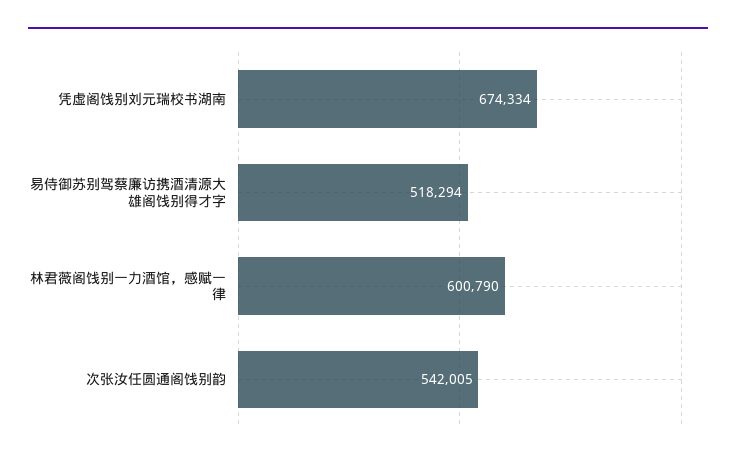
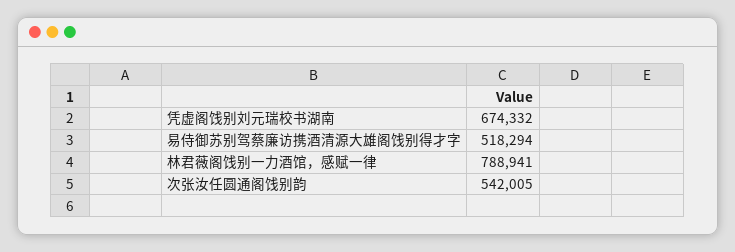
凭虚阁饯别刘元瑞校书湖南: 674334 -> 674332
林君薇阁饯别一力酒馆，感赋一律: 600790 -> 788941

